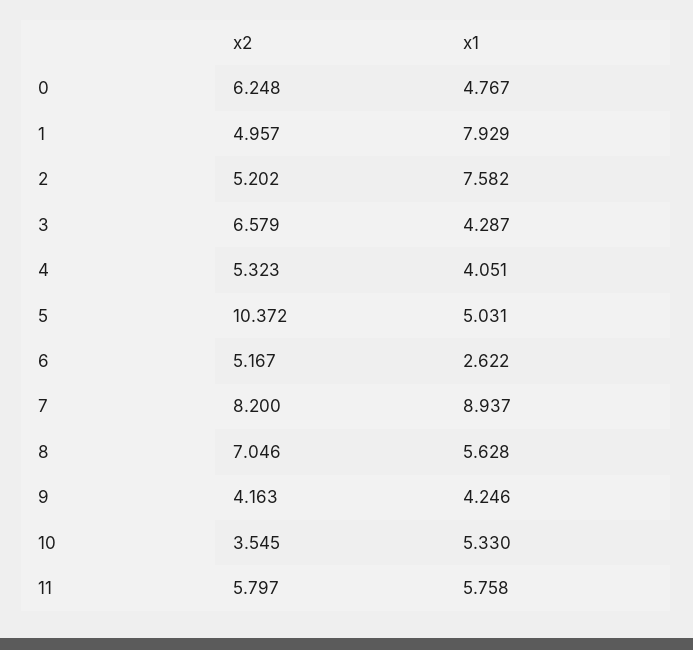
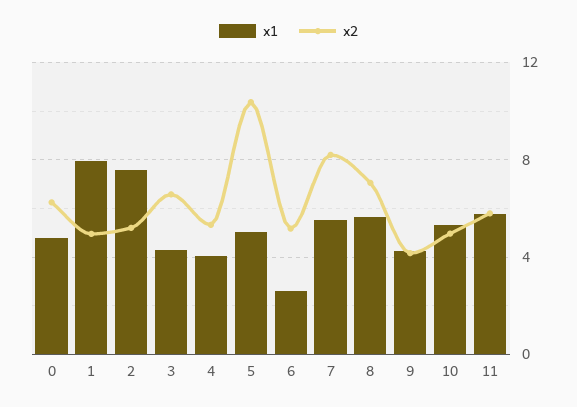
x1, 7: 8.937 -> 5.5
x2, 10: 3.545 -> 5

